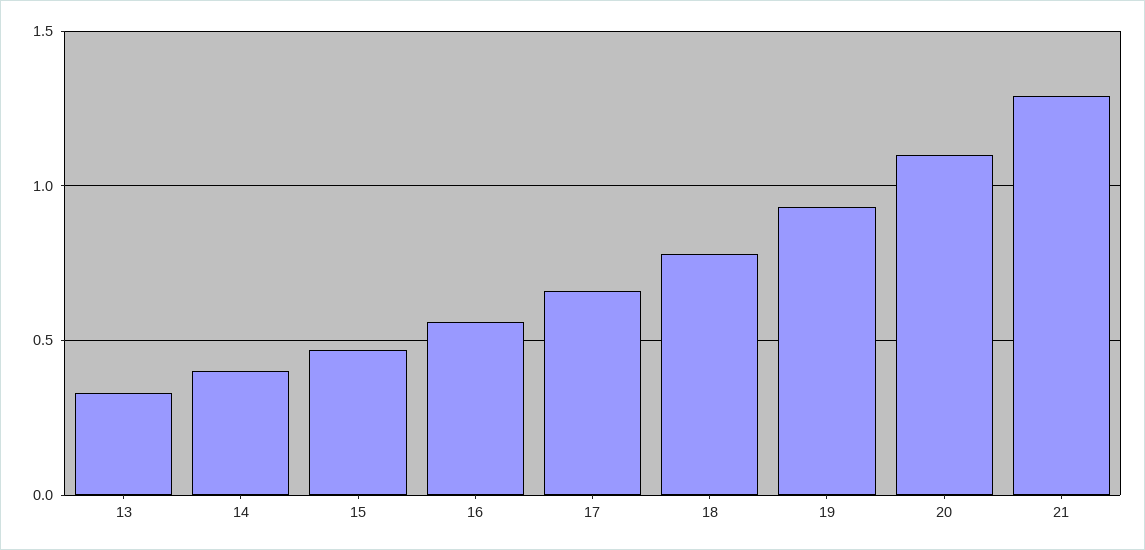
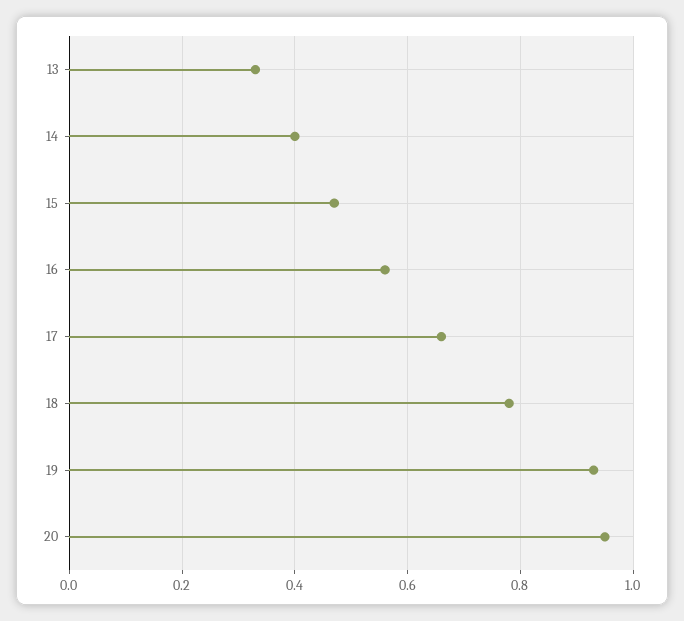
20: 1.1 -> 0.95
21: 1.3 -> none

